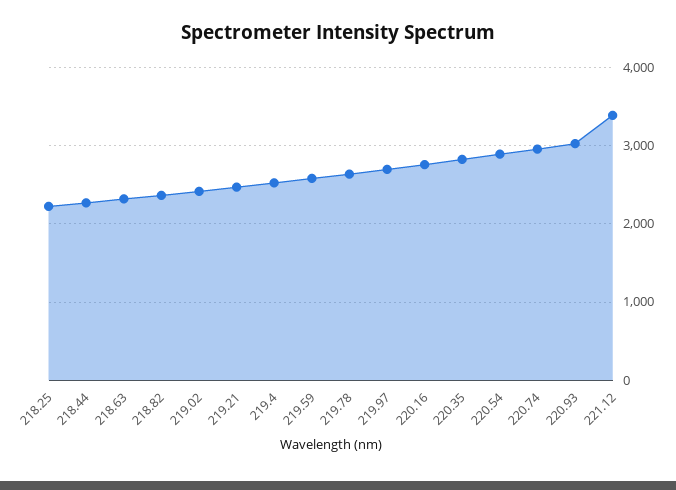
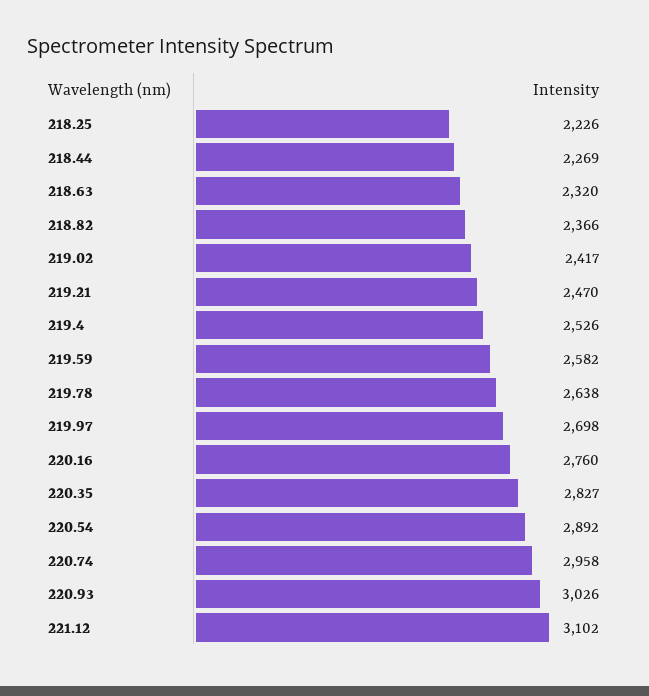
221.12: 3400 -> 3102

